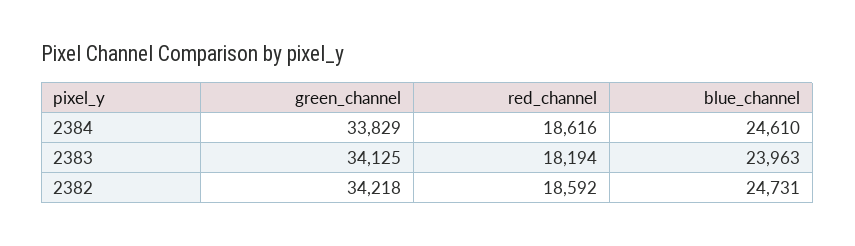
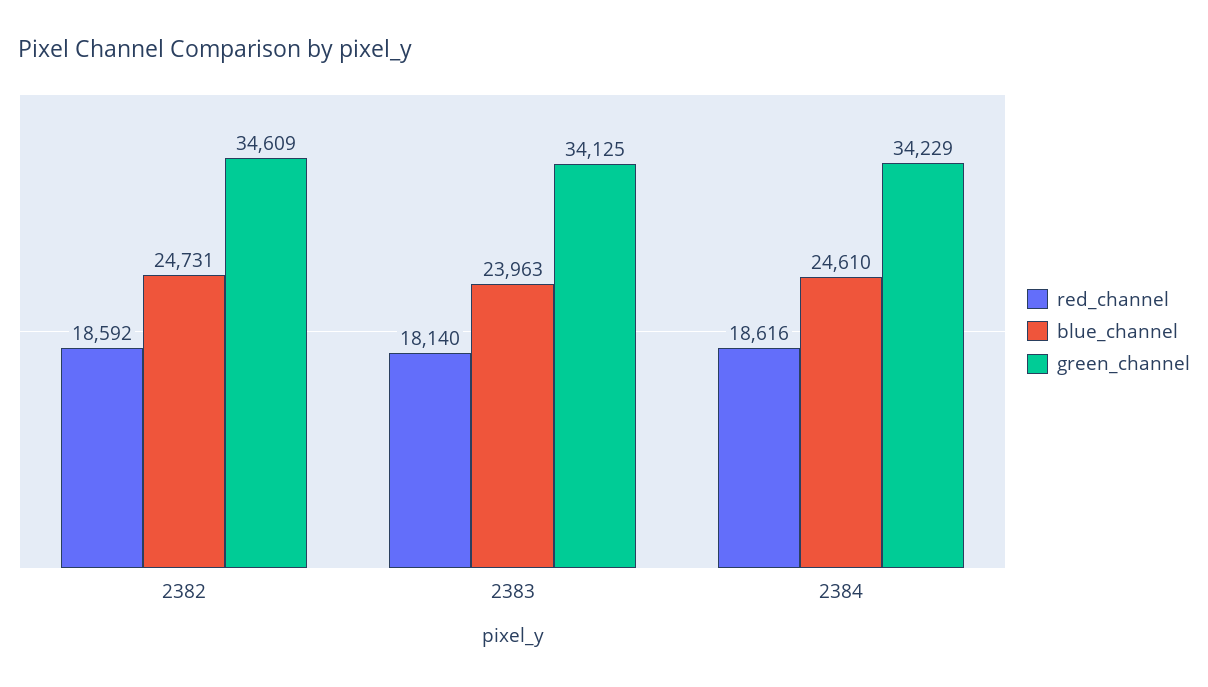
green_channel, 2384: 33829 -> 34229
red_channel, 2383: 18194 -> 18140
green_channel, 2382: 34218 -> 34609

